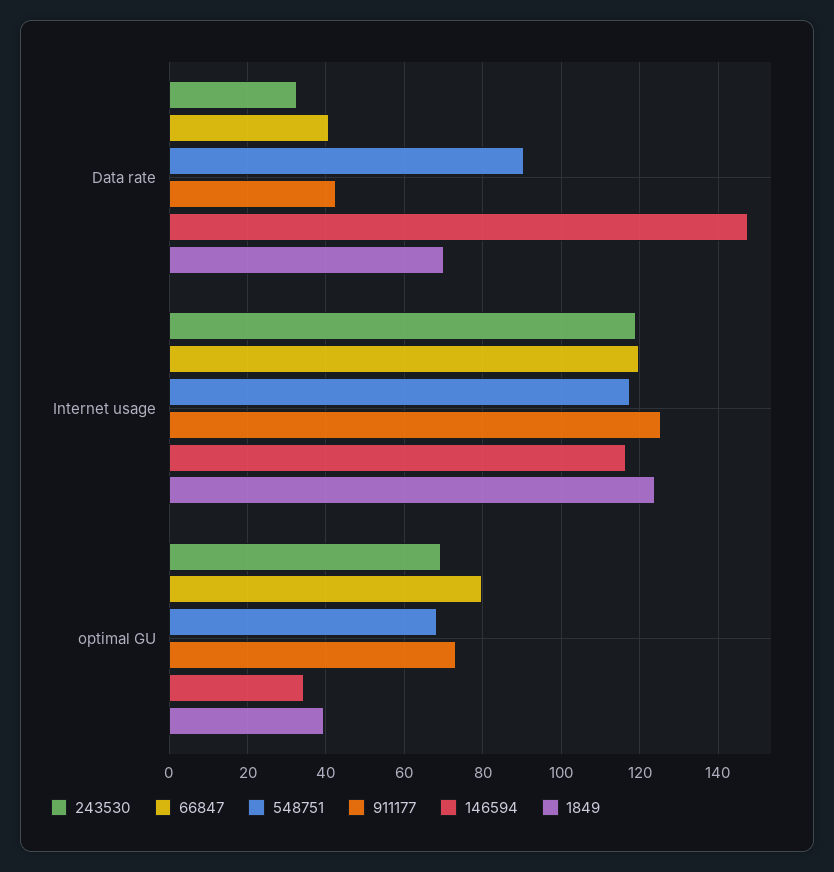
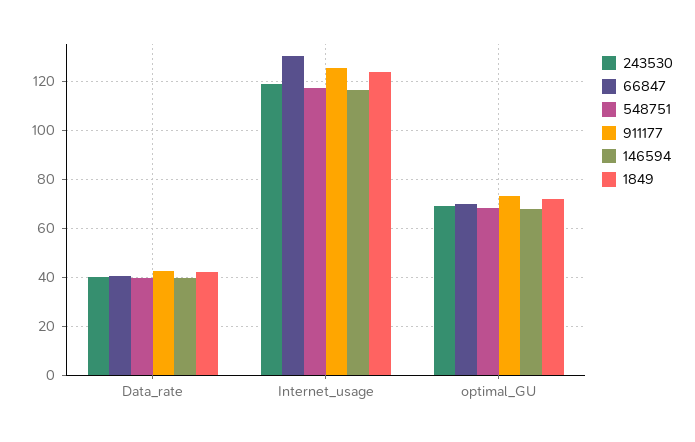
243530, Data rate: 32 -> 40
548751, Data rate: 90 -> 40
146594, Data rate: 148 -> 40
1849, Data rate: 70 -> 42.5
66847, Internet usage: 120 -> 130
66847, optimal GU: 80 -> 70
146594, optimal GU: 34 -> 67.5
1849, optimal GU: 40 -> 72.5

